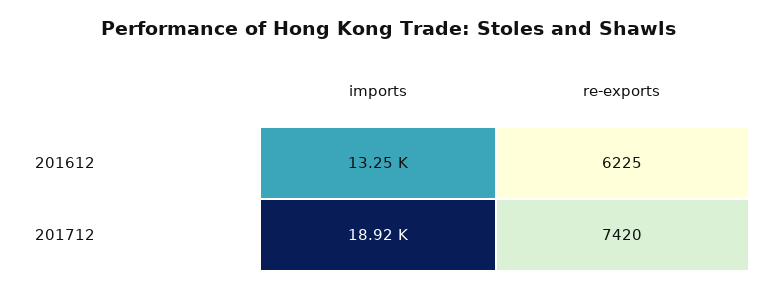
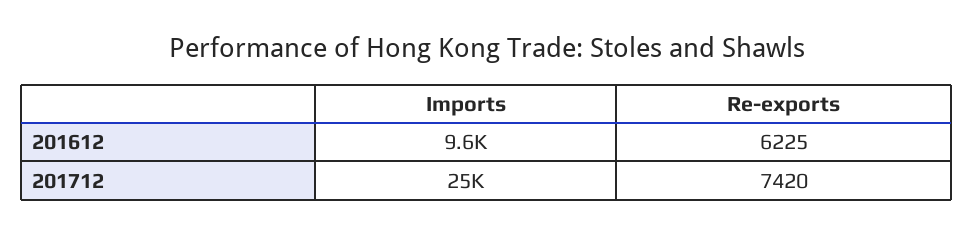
imports, 201612: 13250 -> 9600
imports, 201712: 18920 -> 25000

